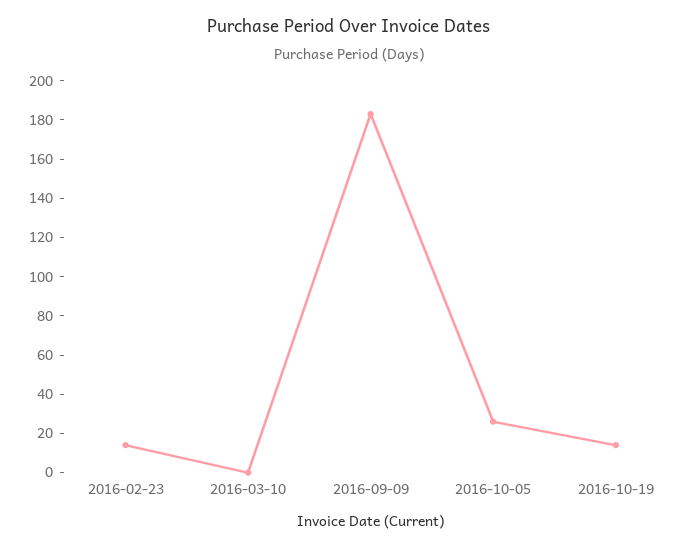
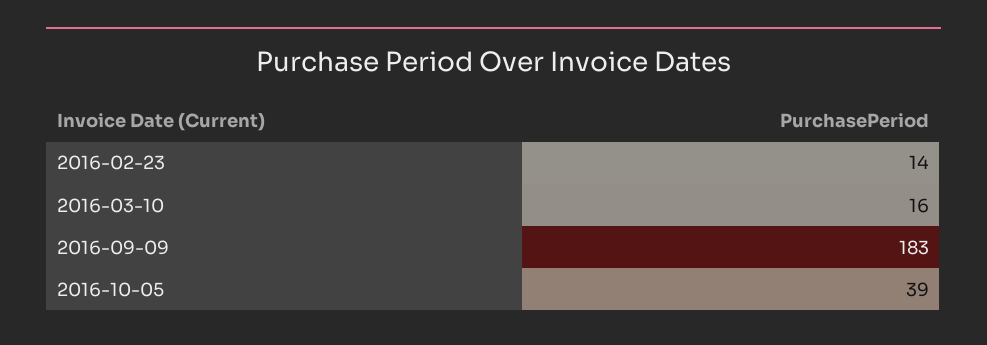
2016-03-10: 0 -> 16
2016-10-05: 25 -> 39
2016-10-19: 15 -> none

